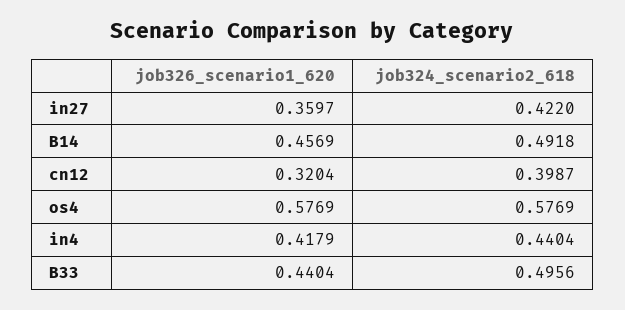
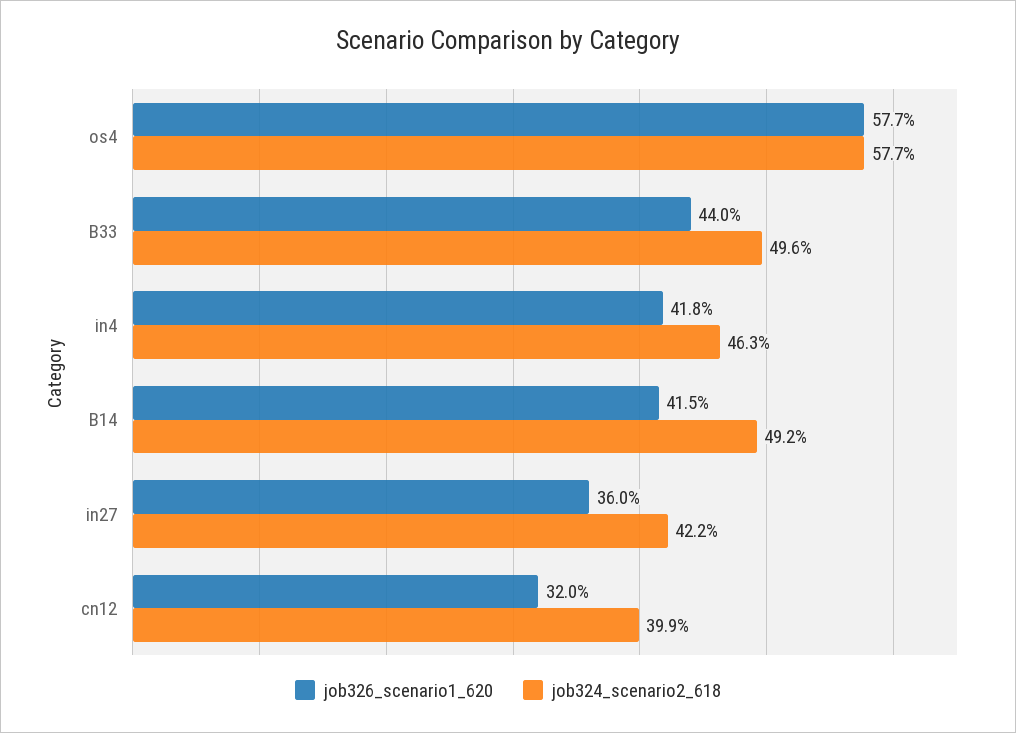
job326_scenario1_620, B14: 0.4569 -> 0.415
job324_scenario2_618, in4: 0.4404 -> 0.463

